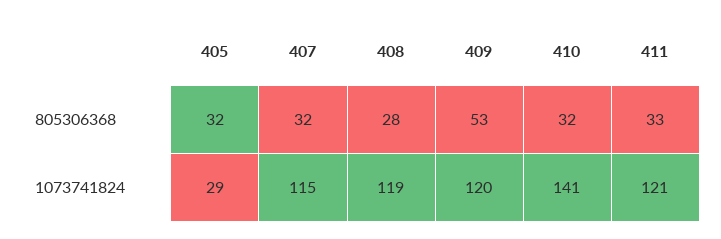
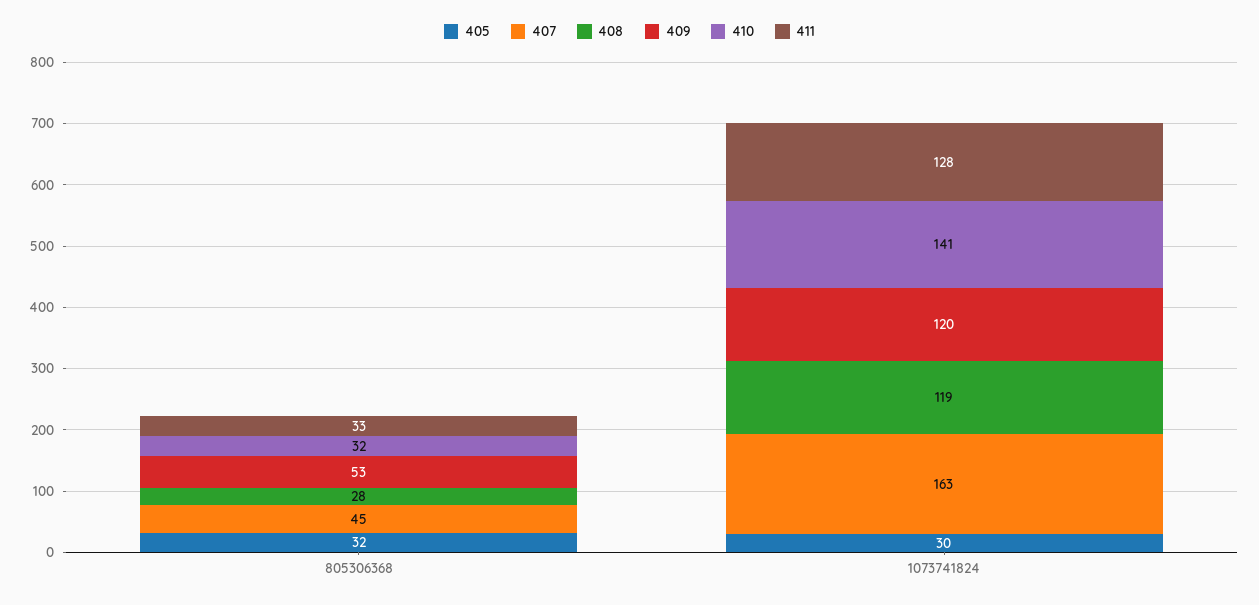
407, 805306368: 32 -> 45
405, 1073741824: 29 -> 30
407, 1073741824: 115 -> 163
411, 1073741824: 121 -> 128

